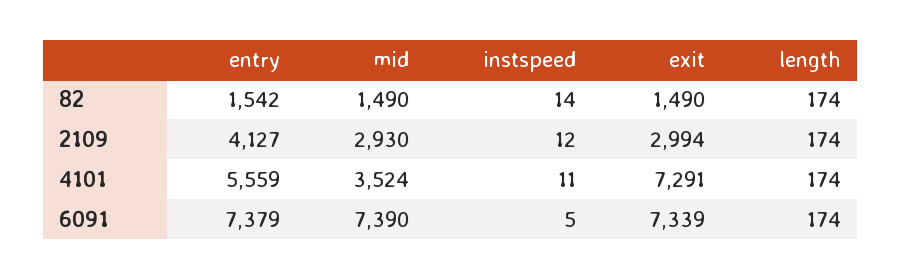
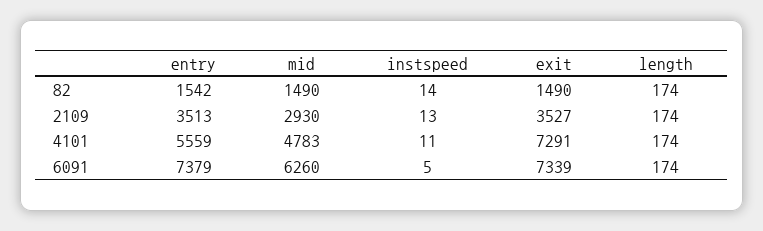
entry, 2109: 4127 -> 3513
instspeed, 2109: 12 -> 13
exit, 2109: 2994 -> 3527
mid, 4101: 3524 -> 4783
mid, 6091: 7390 -> 6260

